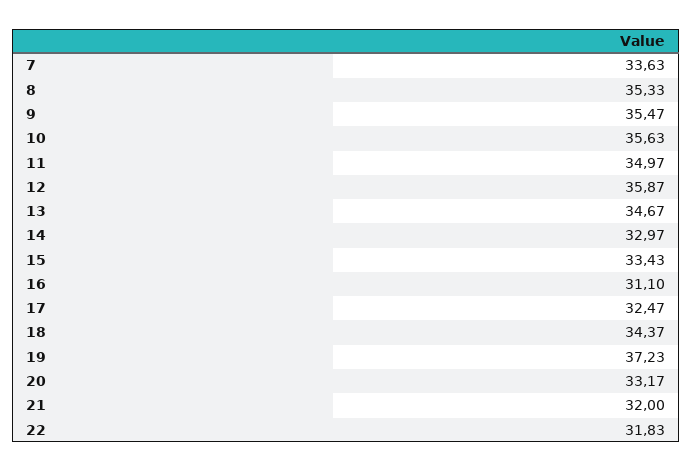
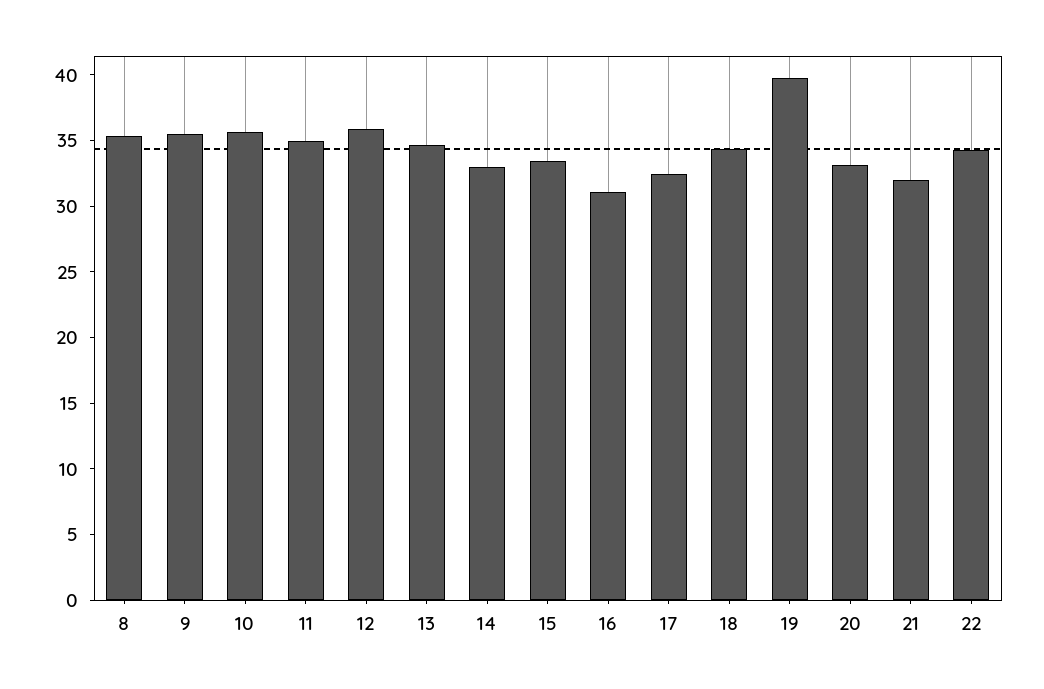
7: 33.63 -> none
19: 37.23 -> 40
22: 31.83 -> 34

